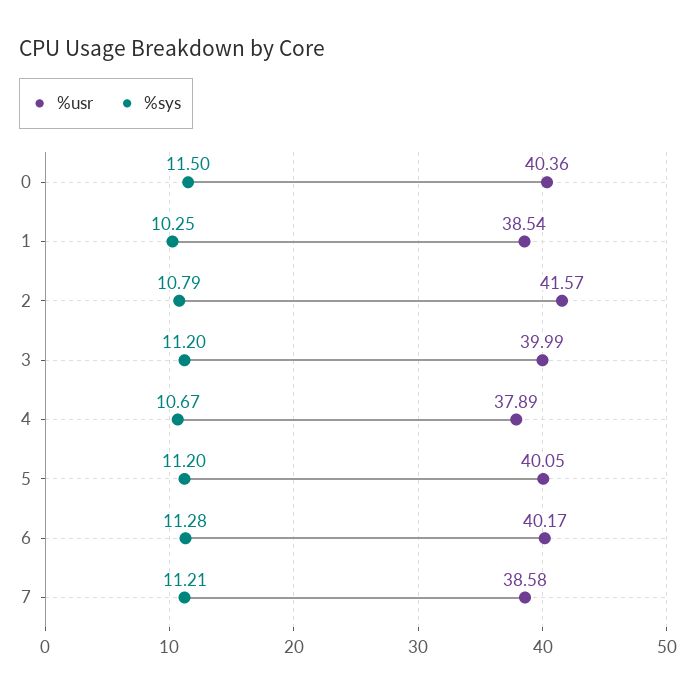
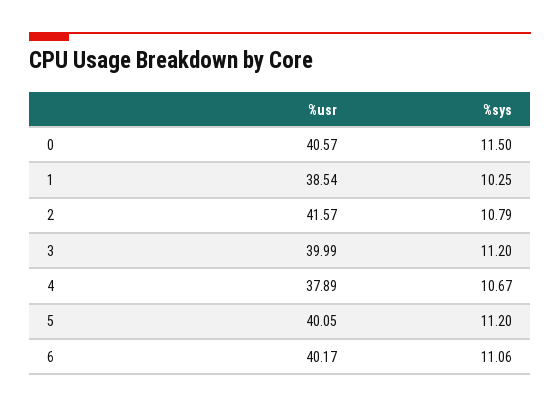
%usr, 0: 40.36 -> 40.57
%sys, 6: 11.28 -> 11.06
%usr, 7: 38.58 -> none
%sys, 7: 11.21 -> none

